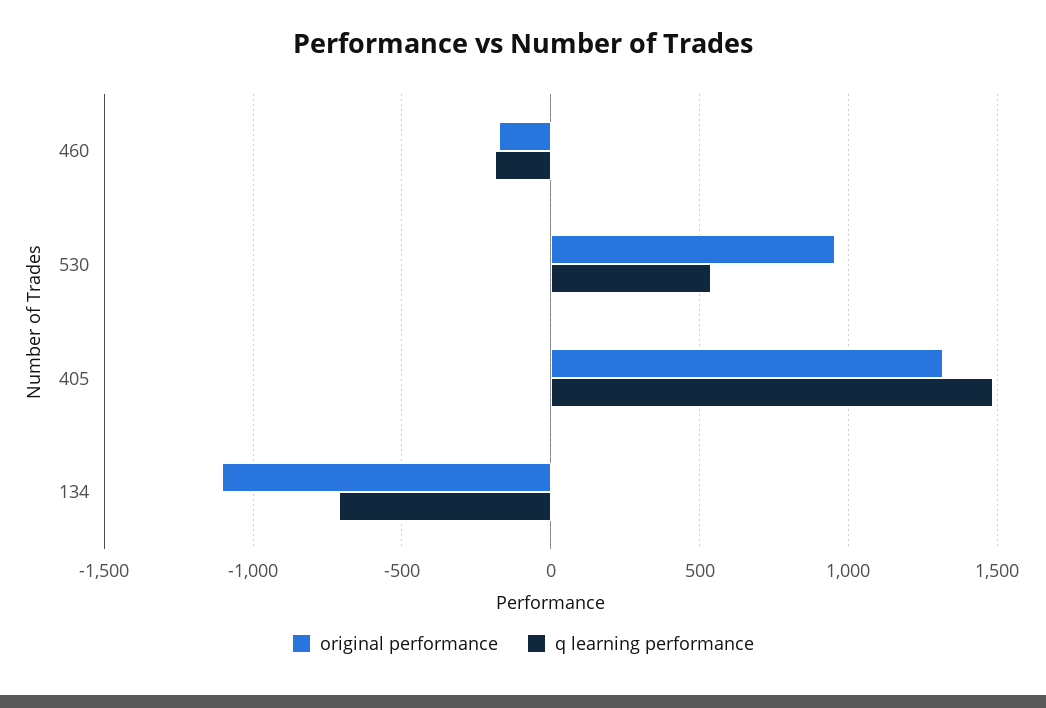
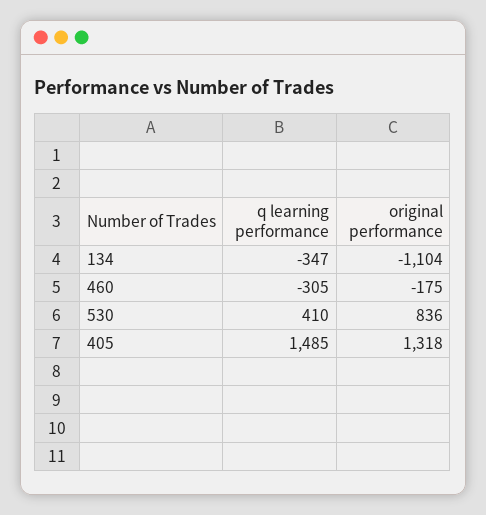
q learning performance, 460: -200 -> -305
original performance, 530: 950 -> 836
q learning performance, 530: 550 -> 410
q learning performance, 134: -700 -> -347

